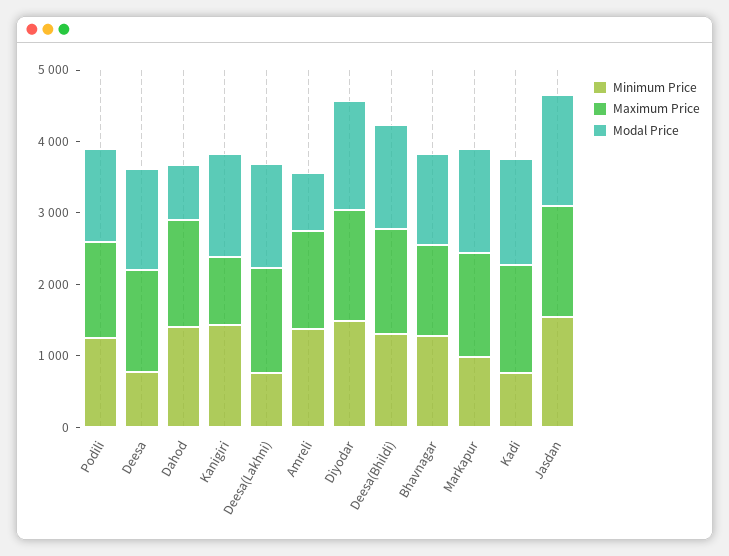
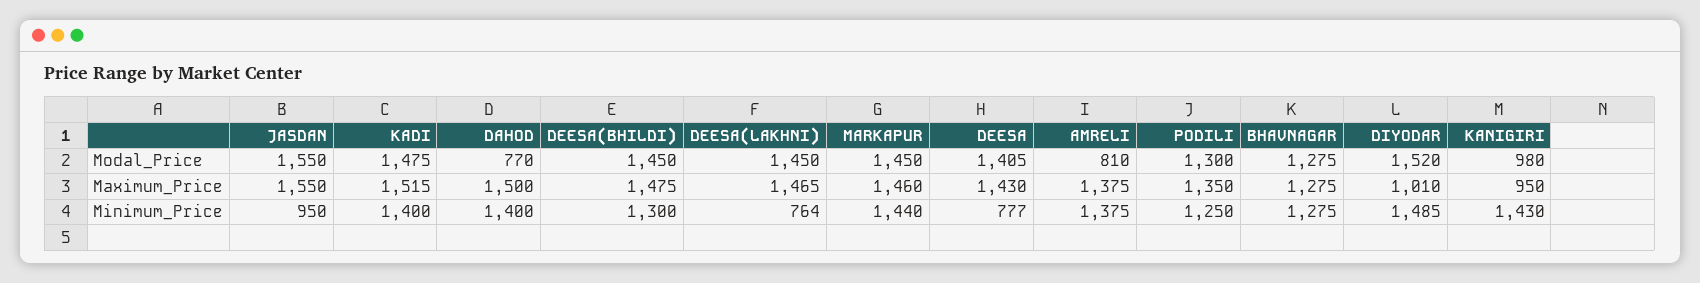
Modal Price, Kanigiri: 1400 -> 980
Maximum Price, Diyodar: 1600 -> 1010
Minimum Price, Markapur: 1000 -> 1440
Minimum Price, Kadi: 800 -> 1400
Minimum Price, Jasdan: 1600 -> 950

